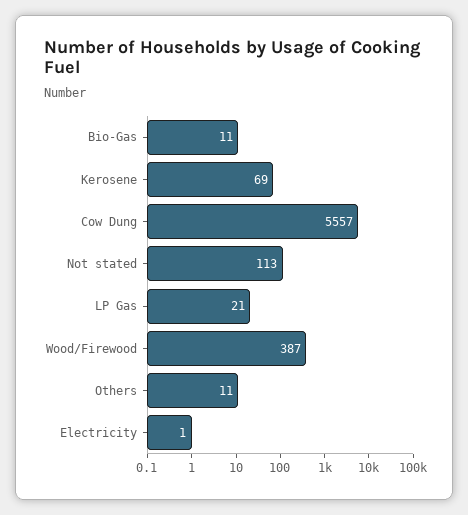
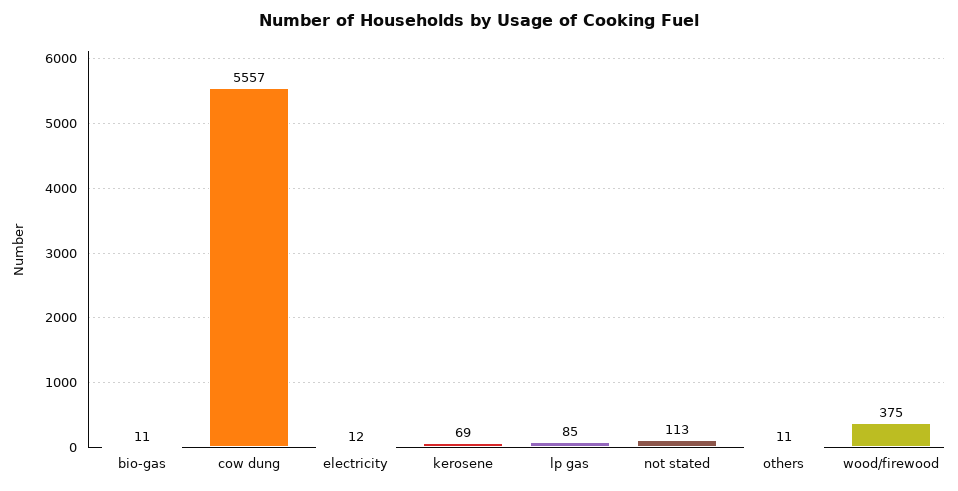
LP Gas: 21 -> 85
Wood/Firewood: 387 -> 375
Electricity: 1 -> 12

